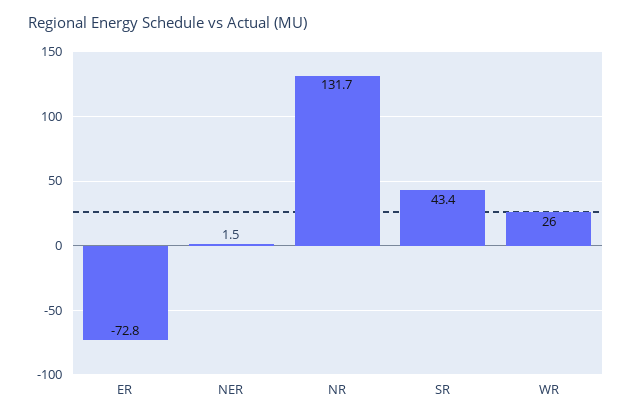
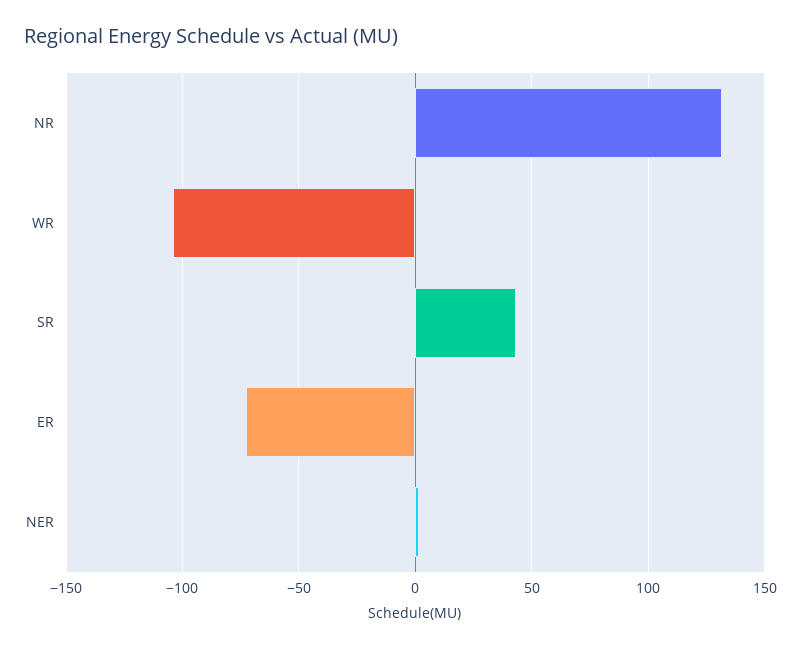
WR: 26 -> -105

